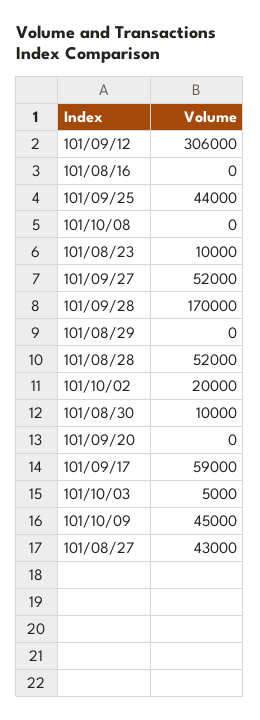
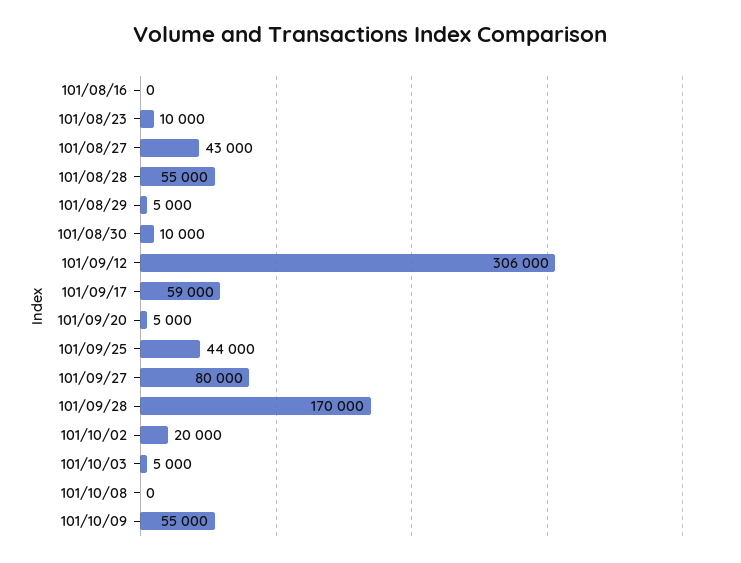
101/09/27: 52000 -> 80000
101/08/29: 0 -> 5000
101/08/28: 52000 -> 55000
101/09/20: 0 -> 5000
101/10/09: 45000 -> 55000

